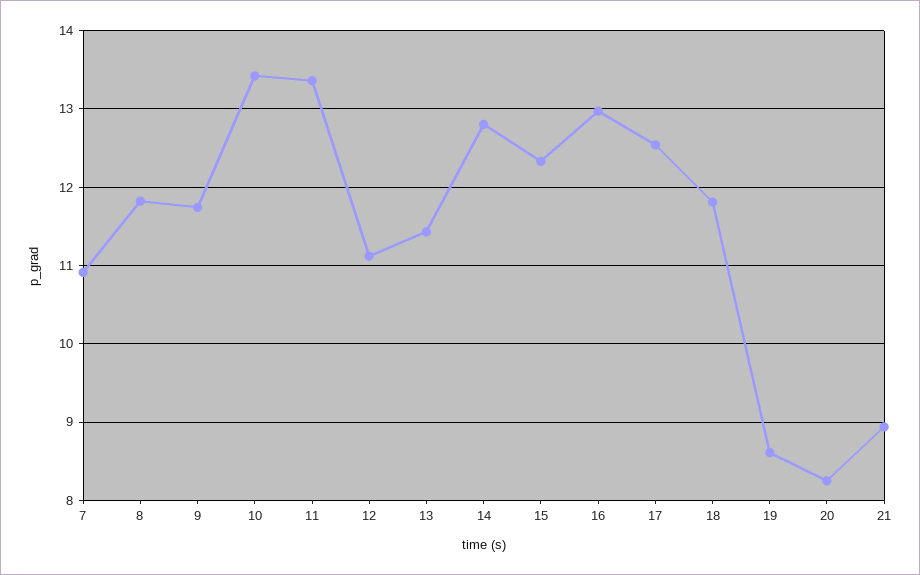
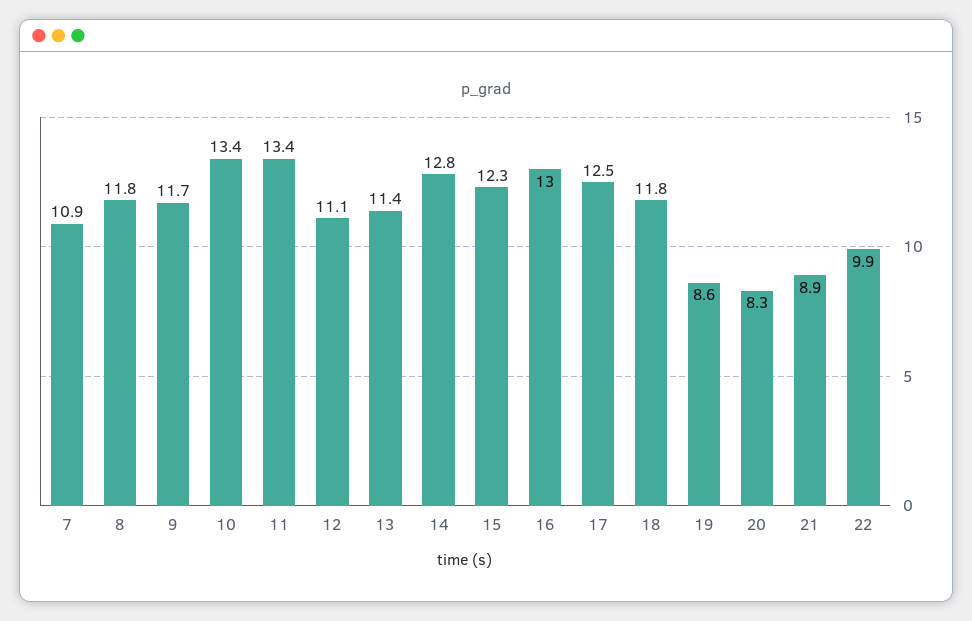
22: none -> 9.9

